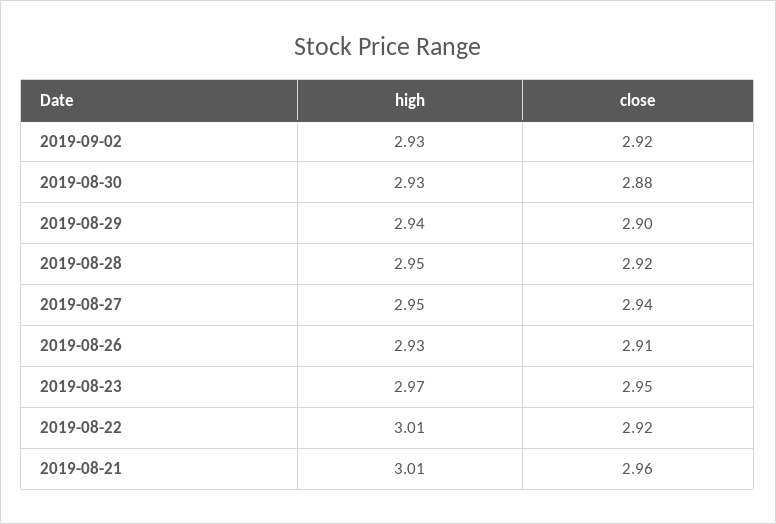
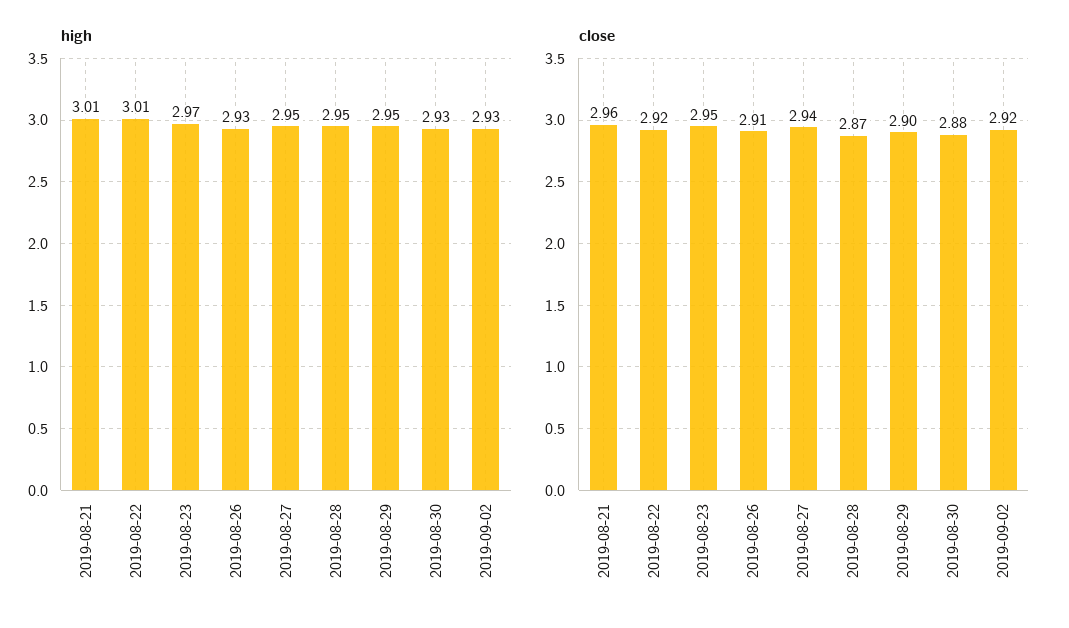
high, 2019-08-29: 2.94 -> 2.95
close, 2019-08-28: 2.92 -> 2.87

